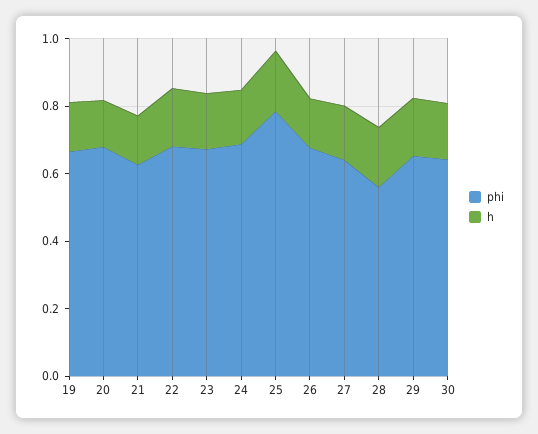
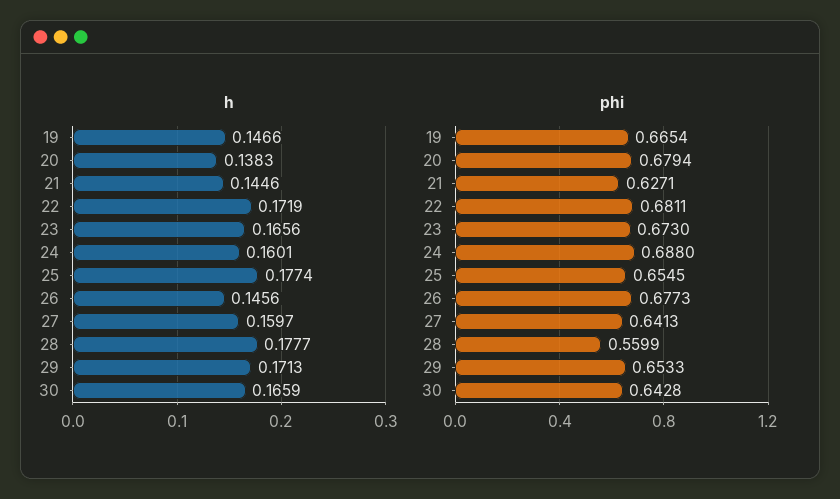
phi, 25: 0.8 -> 0.6545

